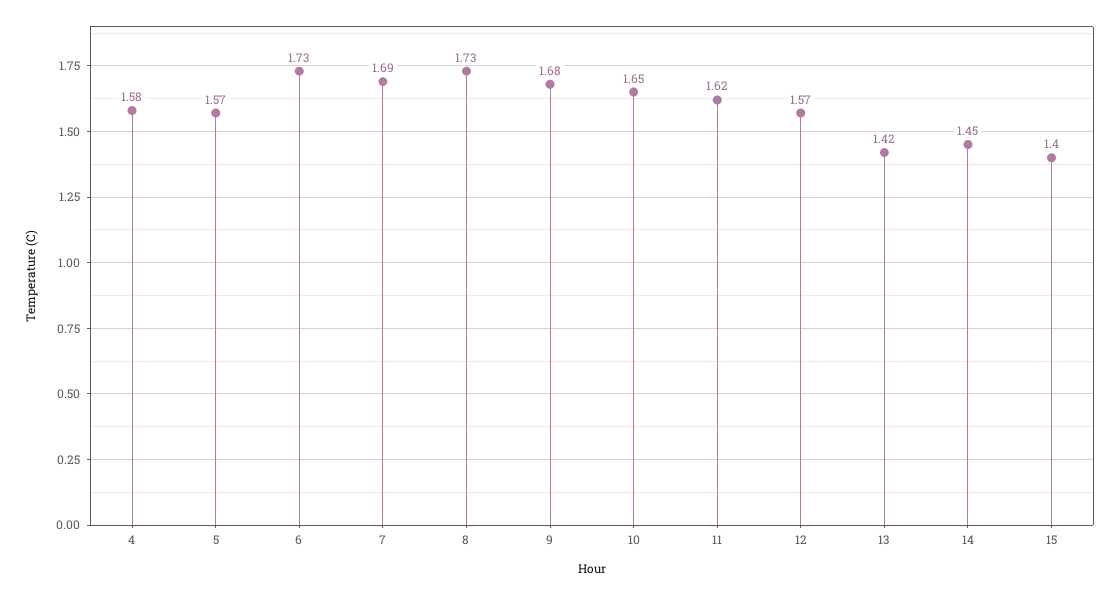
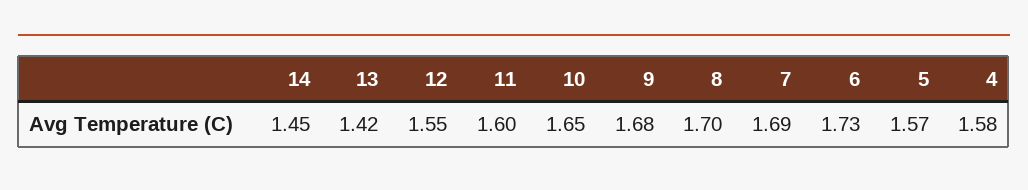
8: 1.73 -> 1.7
11: 1.62 -> 1.6
12: 1.57 -> 1.55
15: 1.4 -> none

